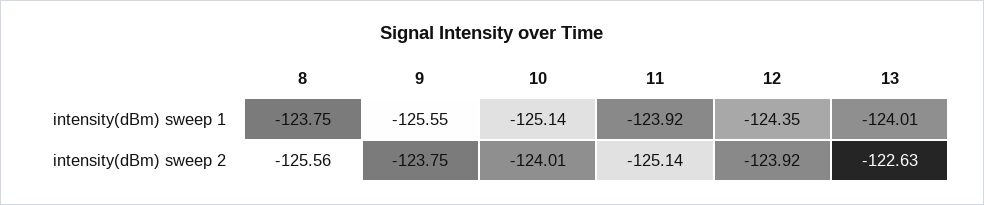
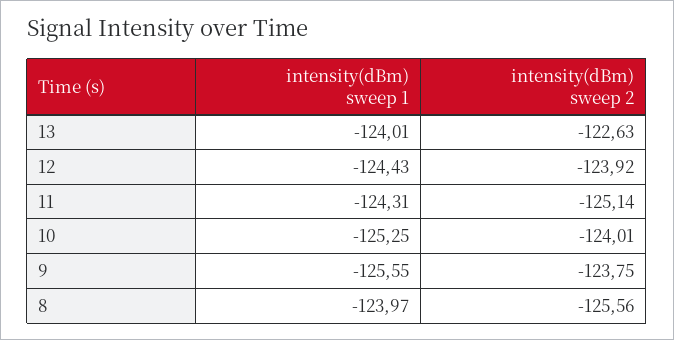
8, intensity(dBm) sweep 1: -123.75 -> -123.97
10, intensity(dBm) sweep 1: -125.14 -> -125.25
11, intensity(dBm) sweep 1: -123.92 -> -124.31
12, intensity(dBm) sweep 1: -124.35 -> -124.43

